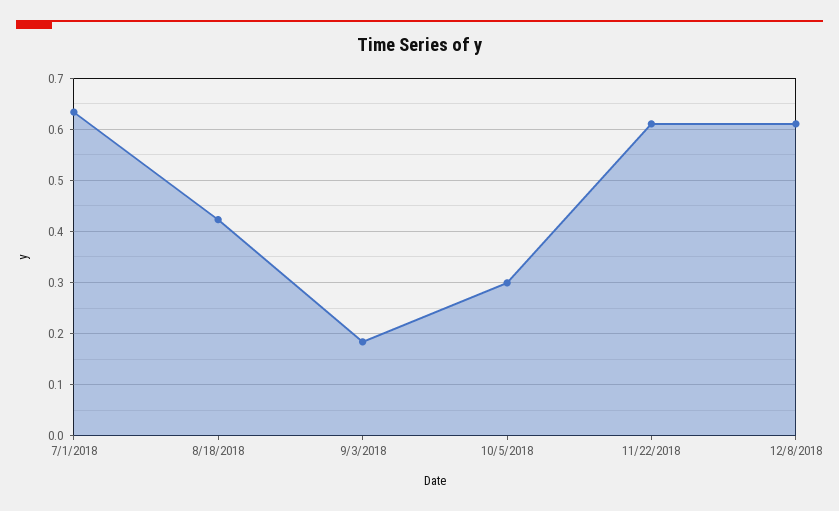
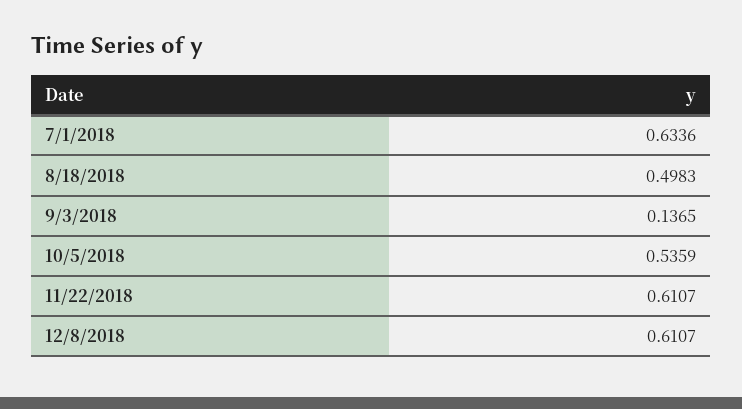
8/18/2018: 0.42 -> 0.4983
9/3/2018: 0.18 -> 0.1365
10/5/2018: 0.3 -> 0.5359

